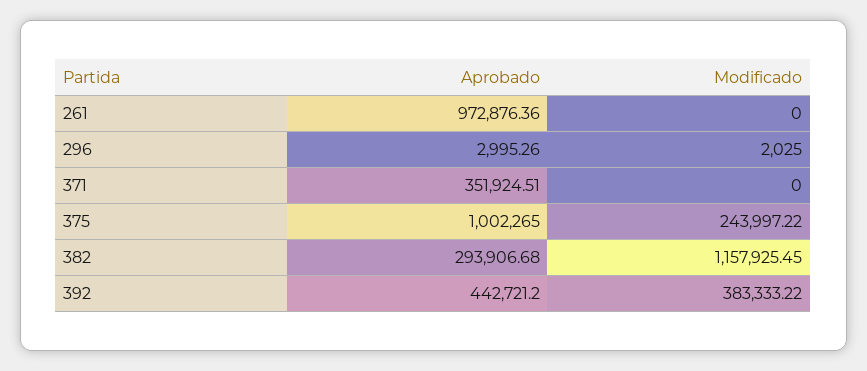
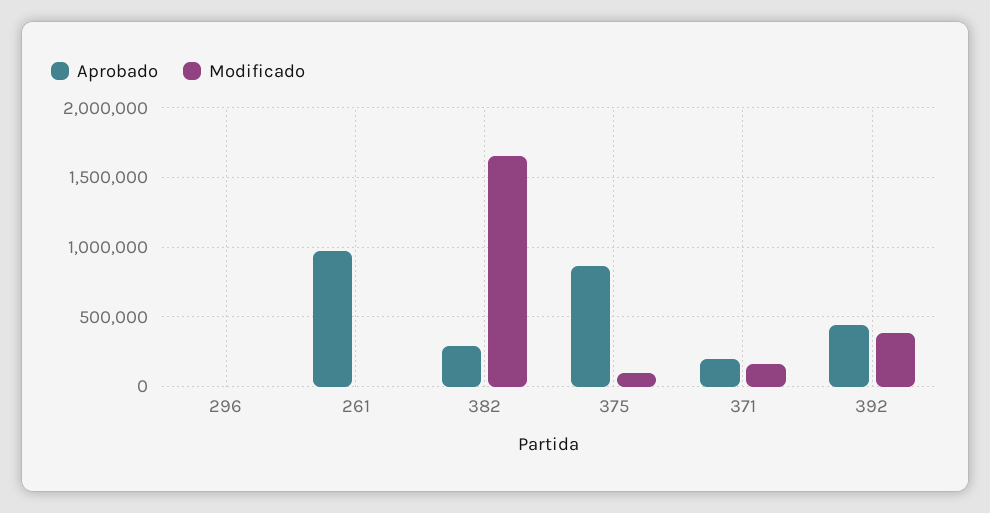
Aprobado, 371: 351924.51 -> 200000
Modificado, 371: 0 -> 150000
Aprobado, 375: 1002265 -> 850000
Modificado, 375: 243997.22 -> 100000
Modificado, 382: 1157925.45 -> 1650000

